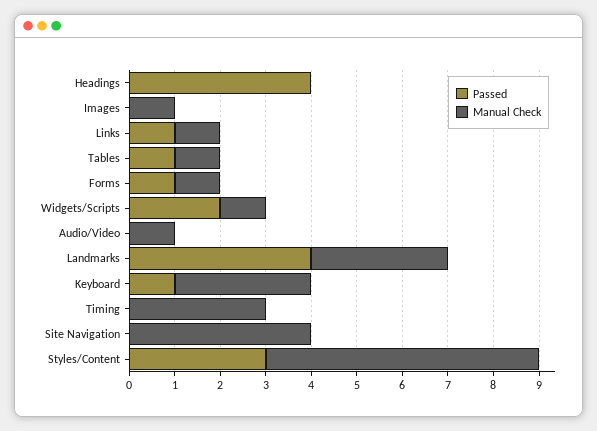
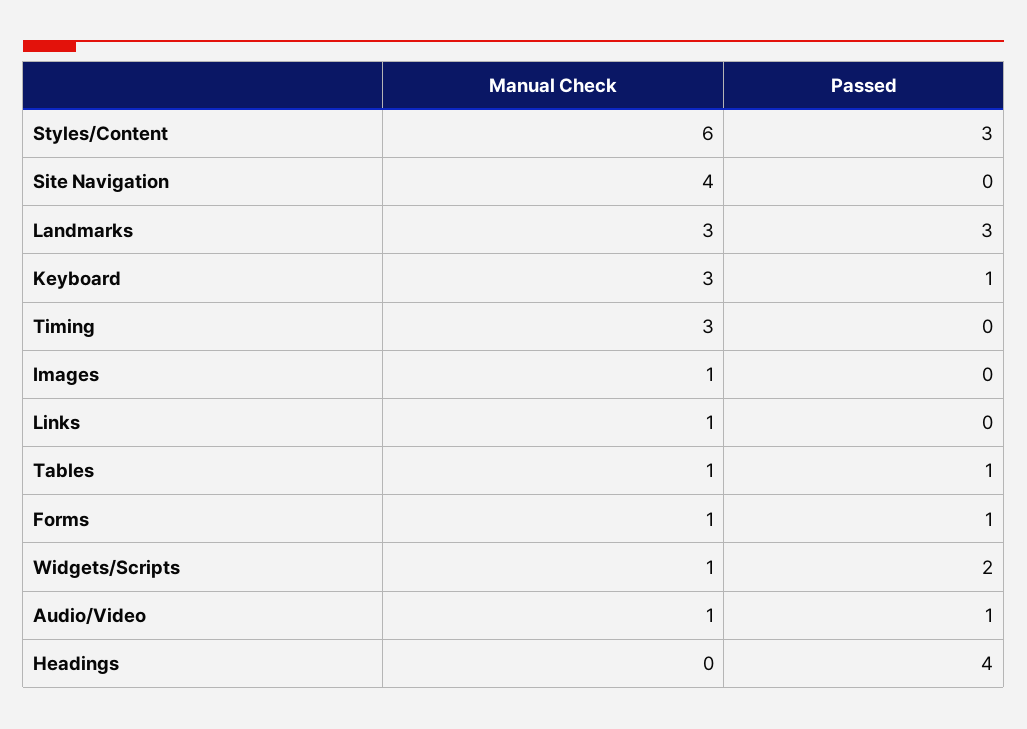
Passed, Links: 1 -> 0
Passed, Audio/Video: 0 -> 1
Passed, Landmarks: 4 -> 3

